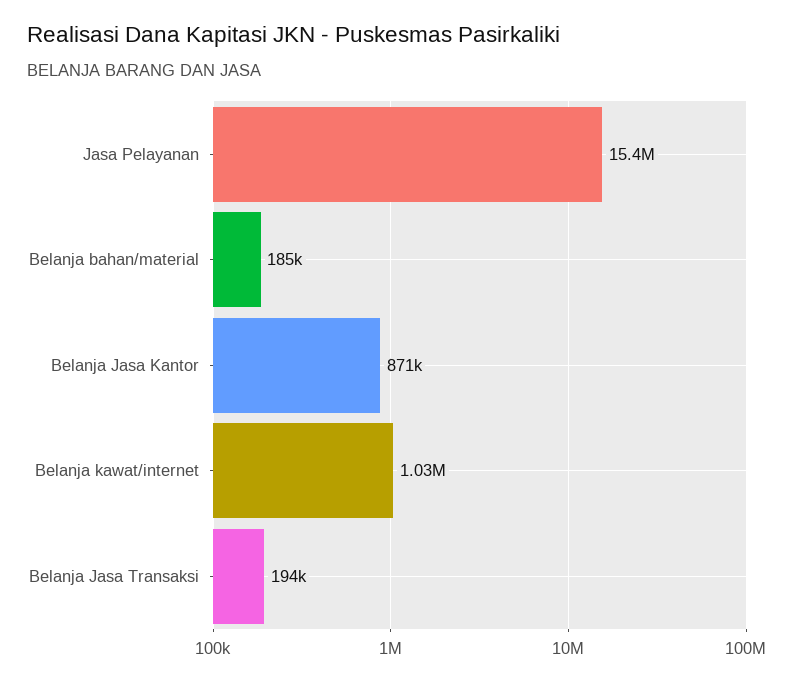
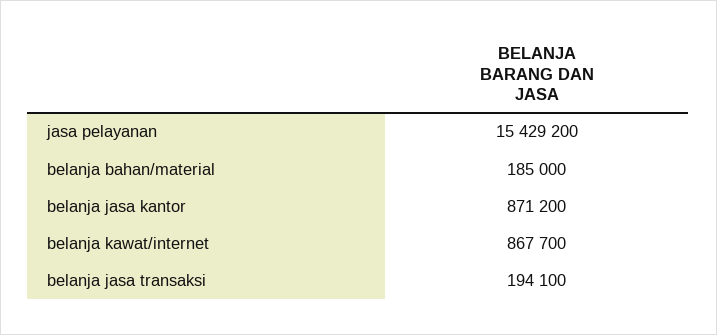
Belanja kawat/internet: 1030000 -> 867700

